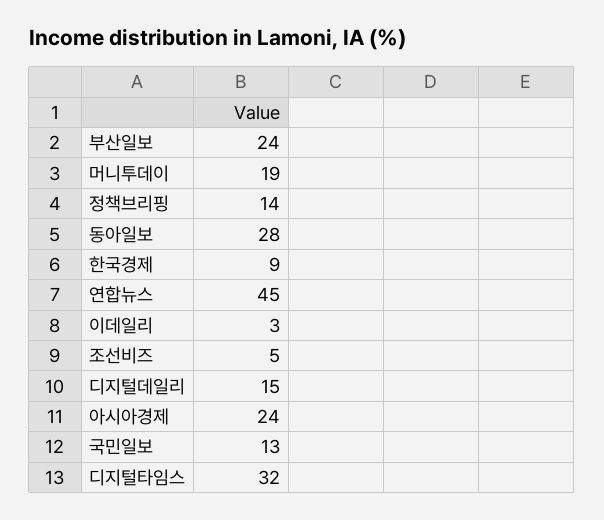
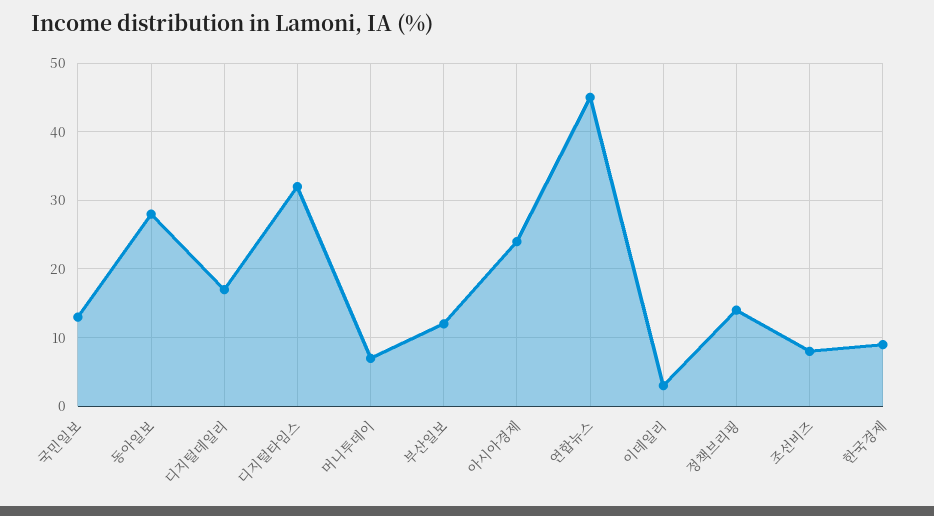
부산일보: 24 -> 12
머니투데이: 19 -> 7
조선비즈: 5 -> 8
디지털데일리: 15 -> 17

